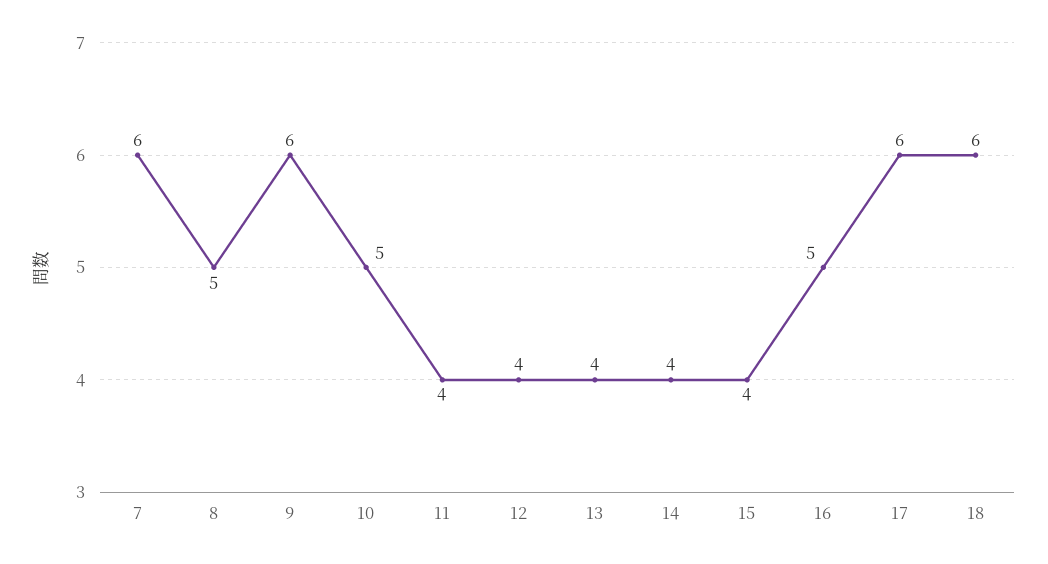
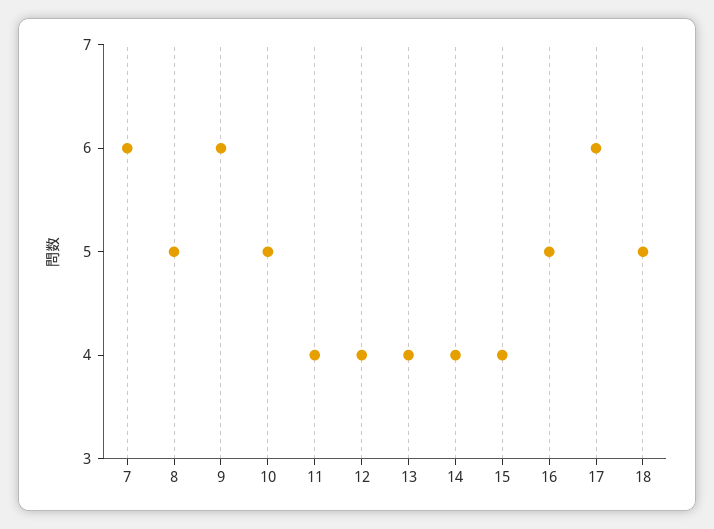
18: 6 -> 5

